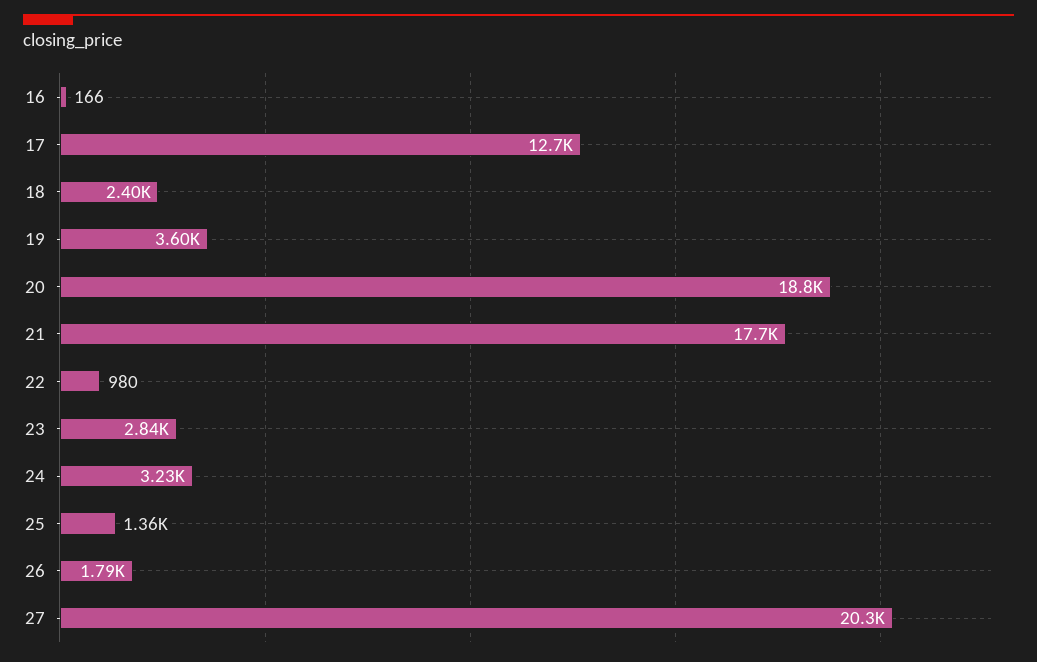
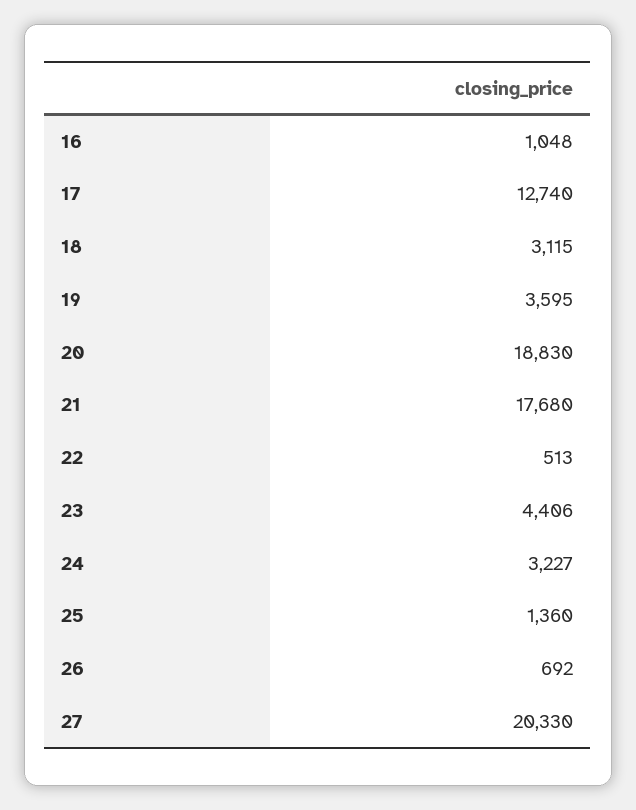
16: 166 -> 1048
18: 2400 -> 3115
22: 980 -> 513
23: 2840 -> 4406
26: 1790 -> 692

